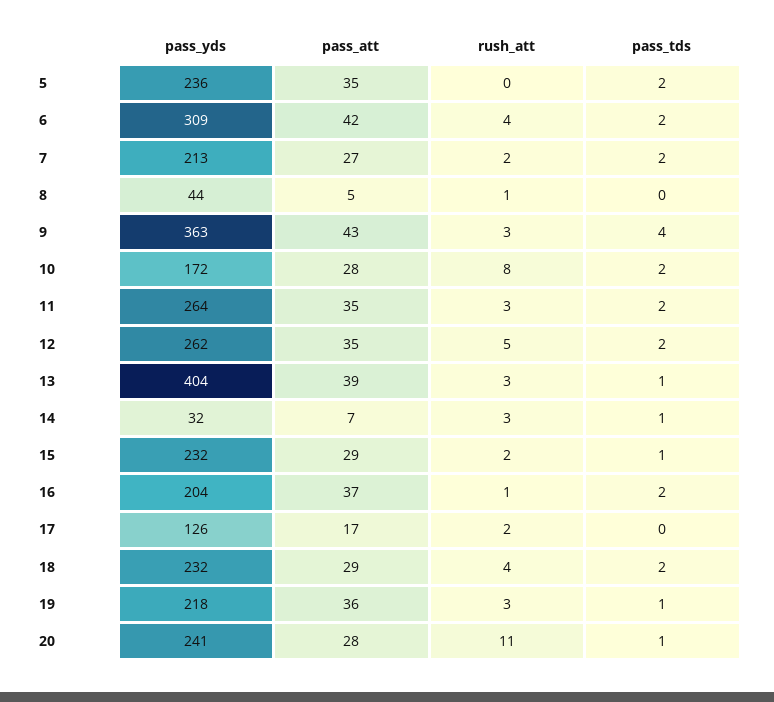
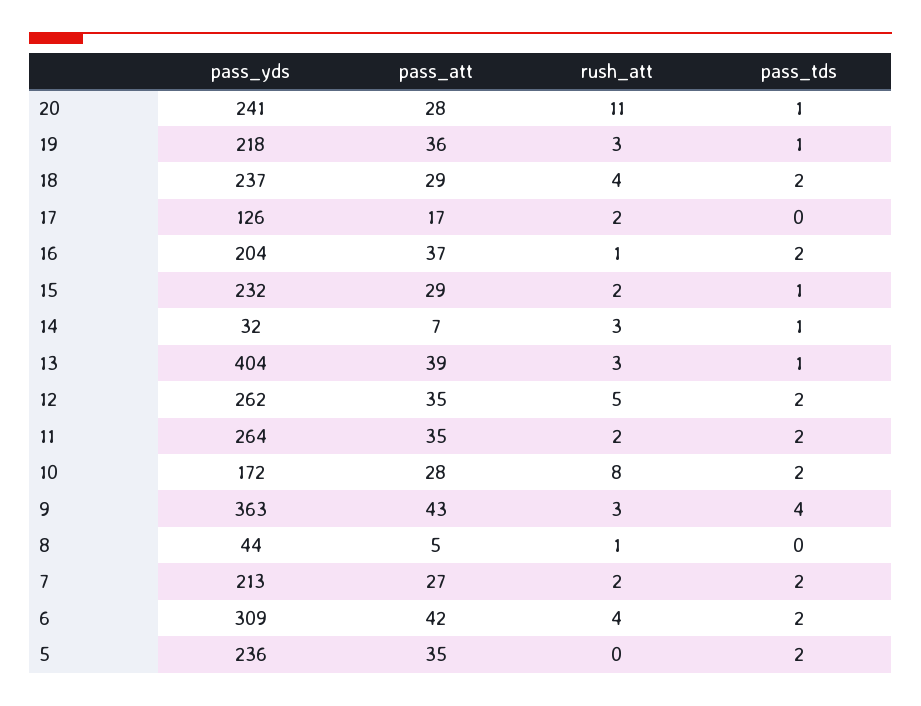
rush_att, 11: 3 -> 2
pass_yds, 18: 232 -> 237

